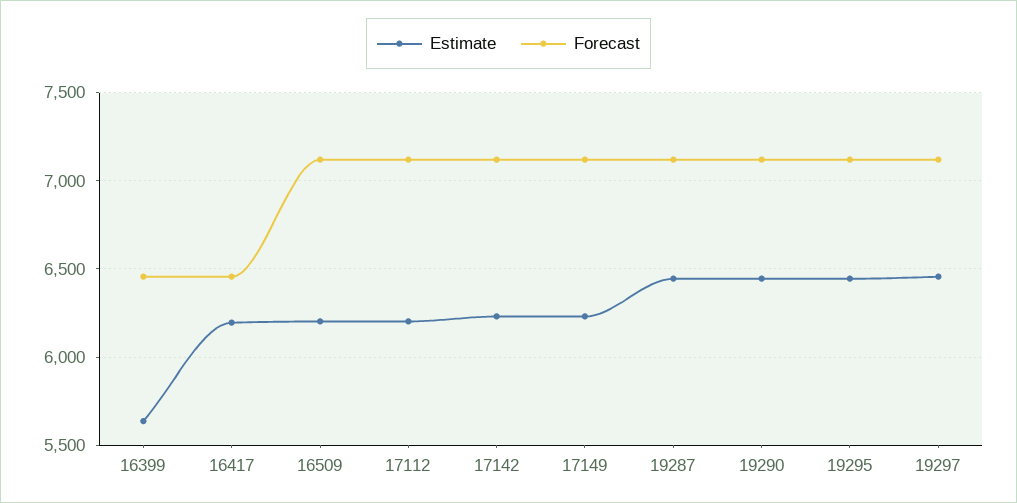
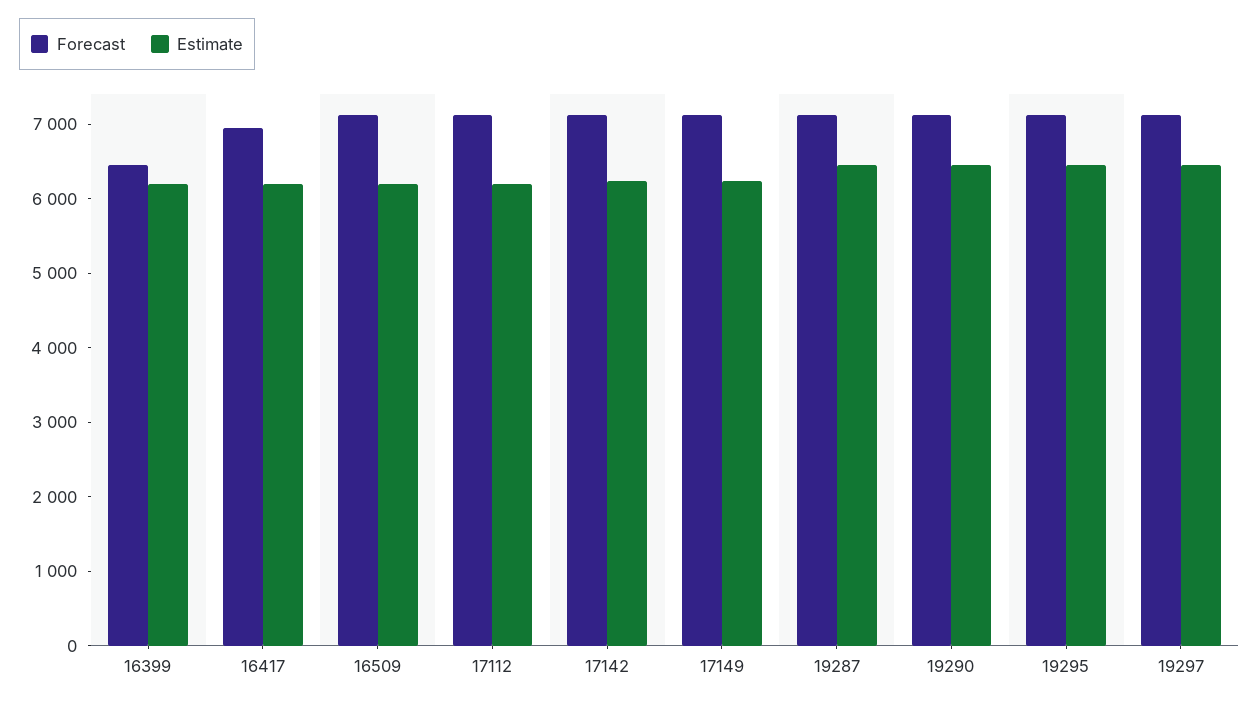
Estimate, 16399: 5650 -> 6200
Forecast, 16417: 6450 -> 7000

